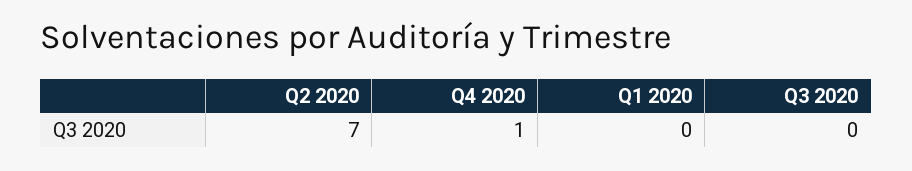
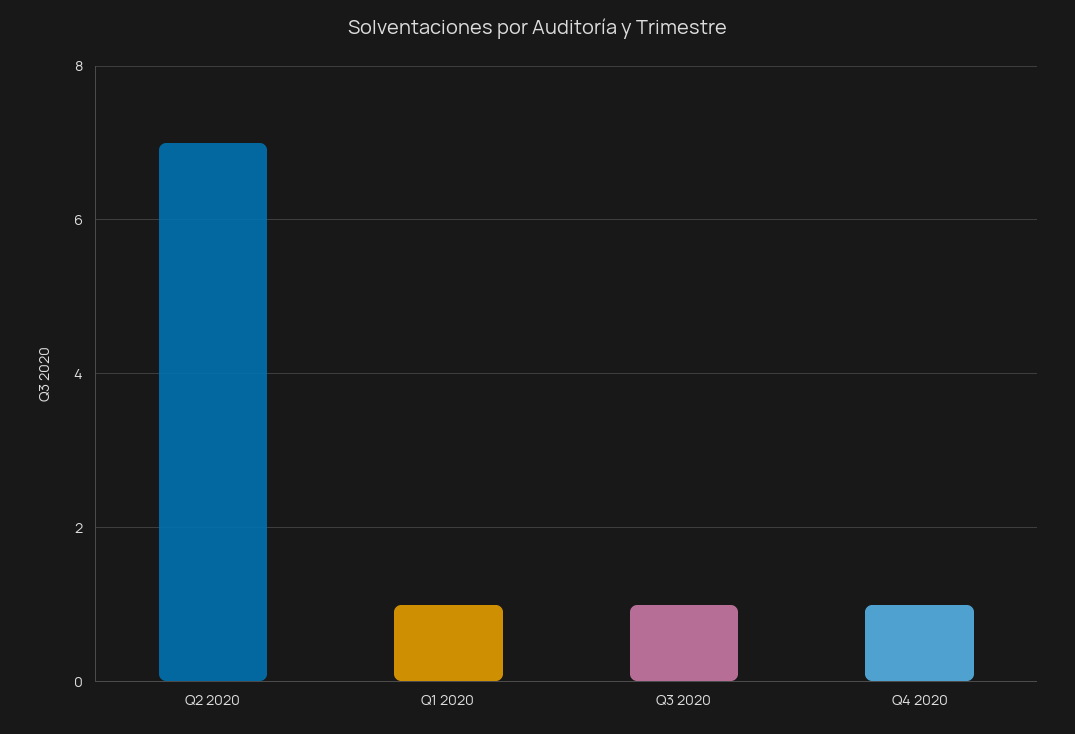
Q1 2020: 0 -> 1
Q3 2020: 0 -> 1

